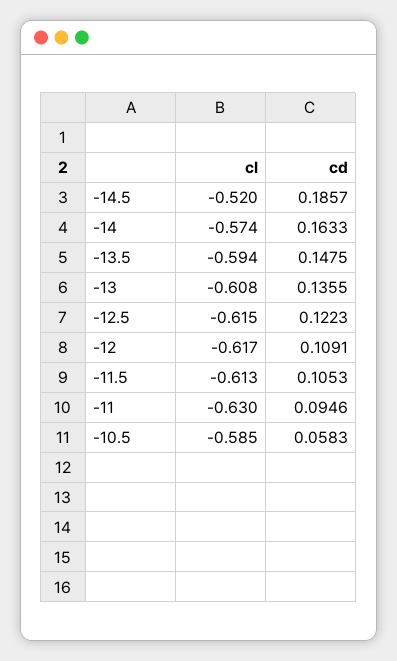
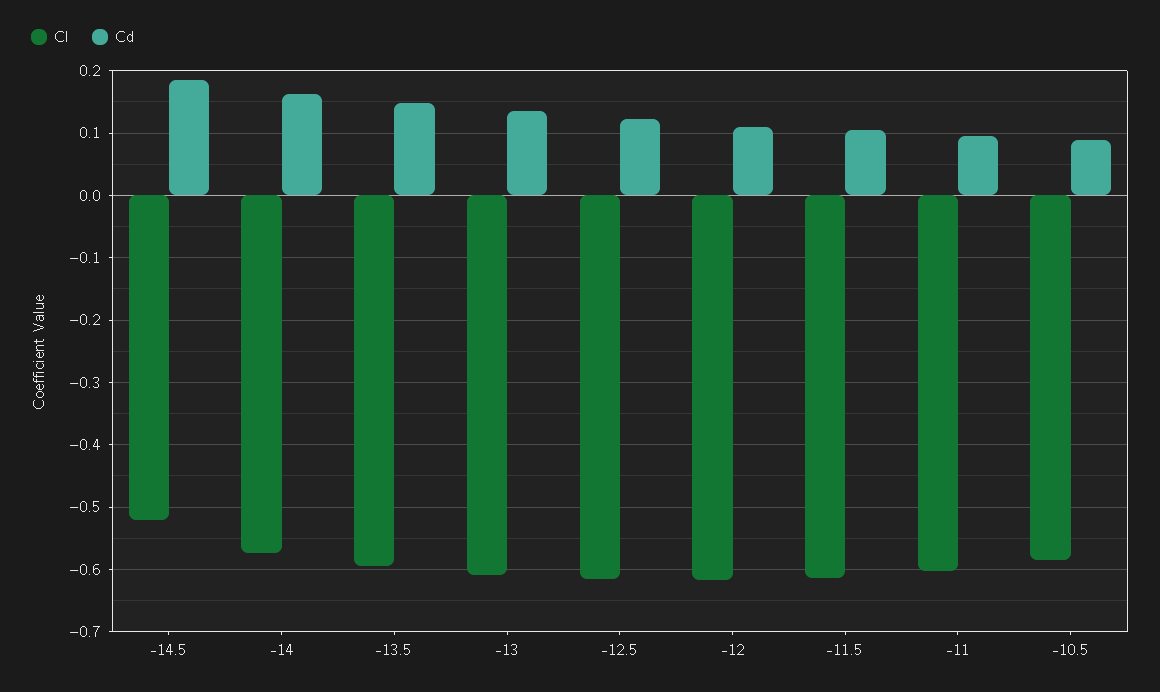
cl, -11: -0.63 -> -0.6
cd, -10.5: 0.0583 -> 0.09

